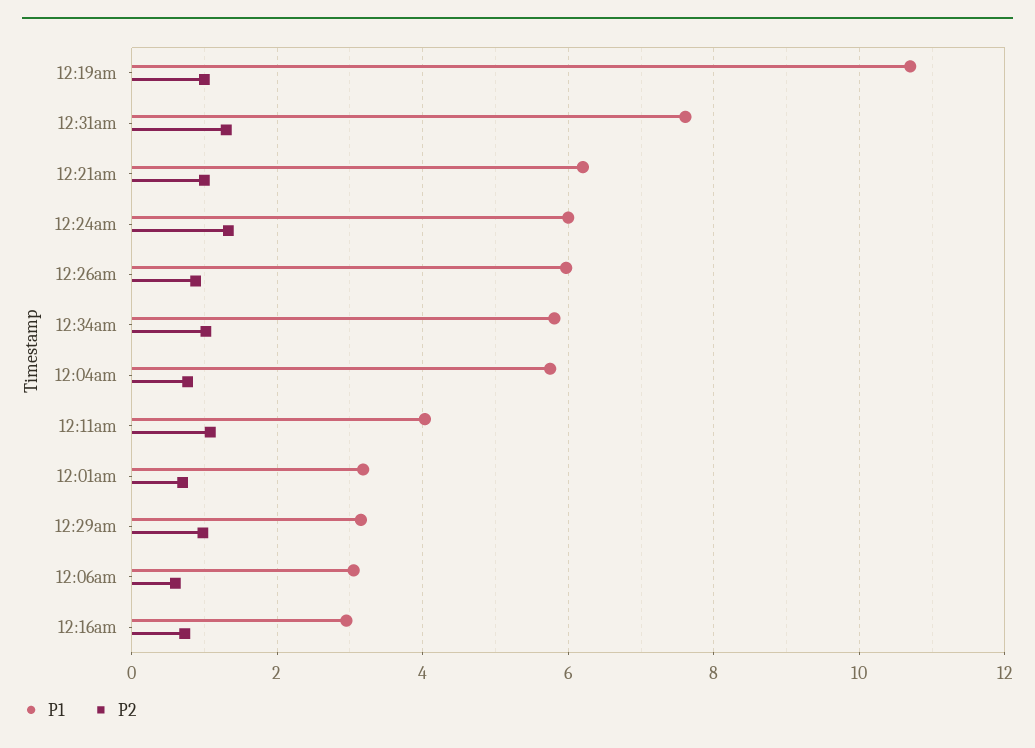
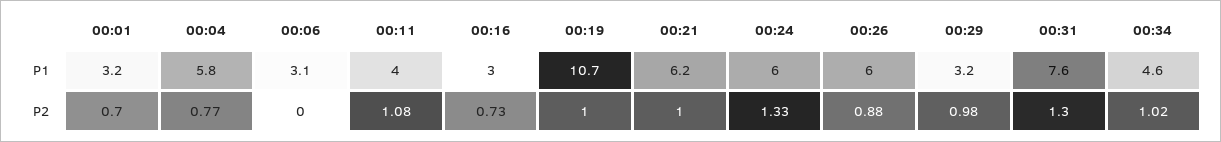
P1, 12:34am: 5.8 -> 4.6
P2, 12:06am: 0.6 -> 0

